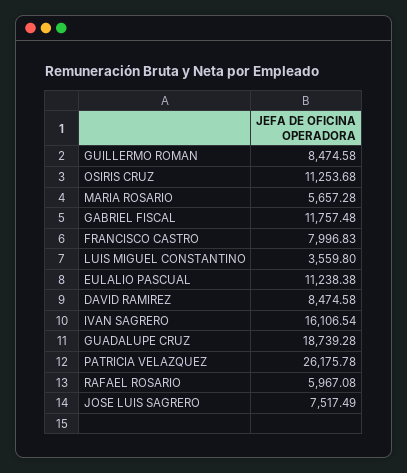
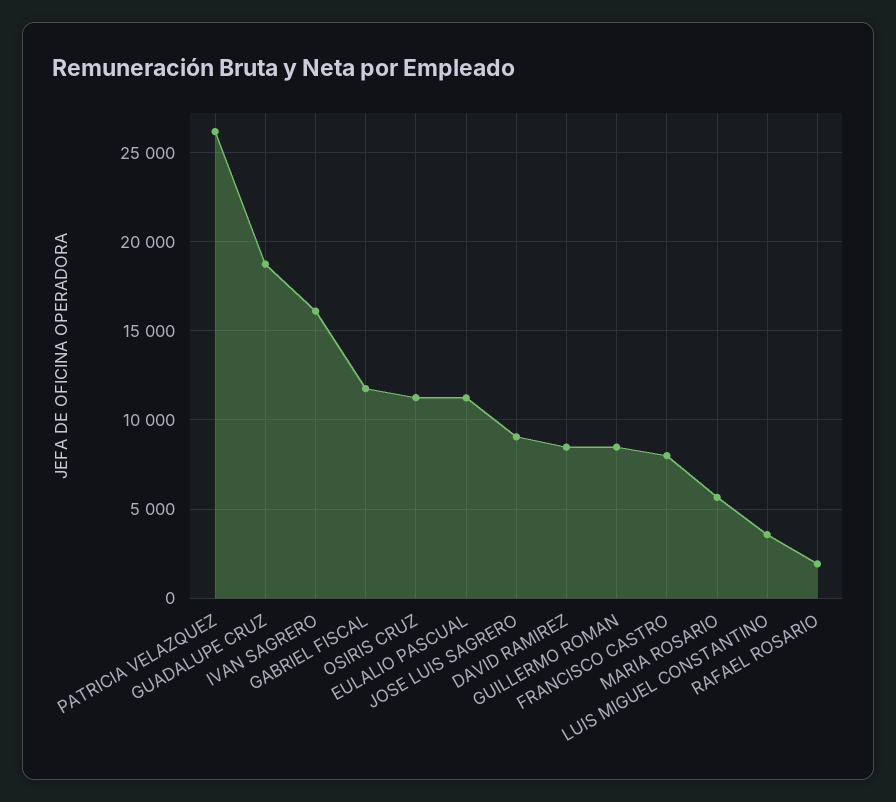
RAFAEL ROSARIO: 5967.08 -> 2000
JOSE LUIS SAGRERO: 7517.49 -> 9000

